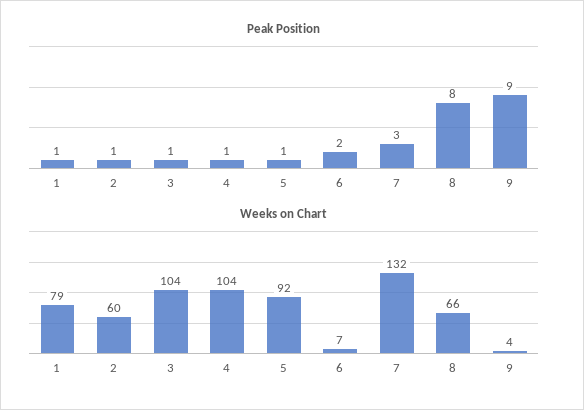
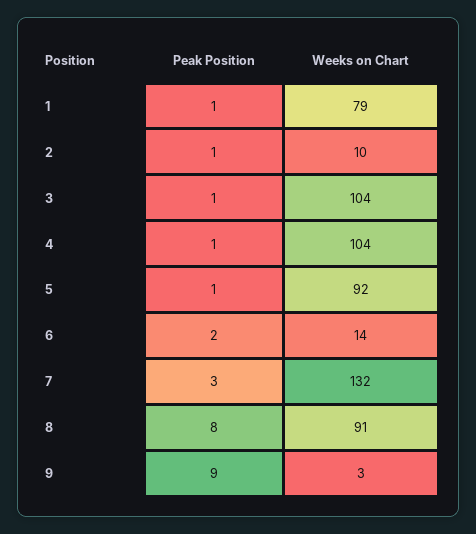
Weeks on Chart, 2: 60 -> 10
Weeks on Chart, 6: 7 -> 14
Weeks on Chart, 8: 66 -> 91
Weeks on Chart, 9: 4 -> 3

